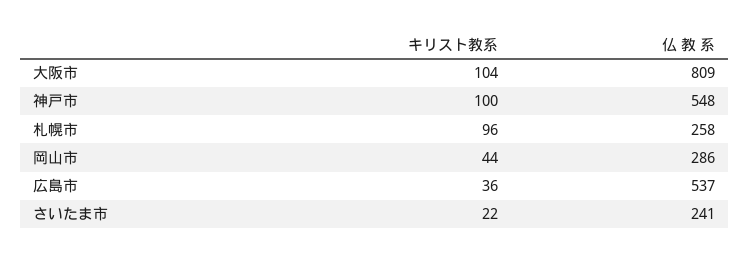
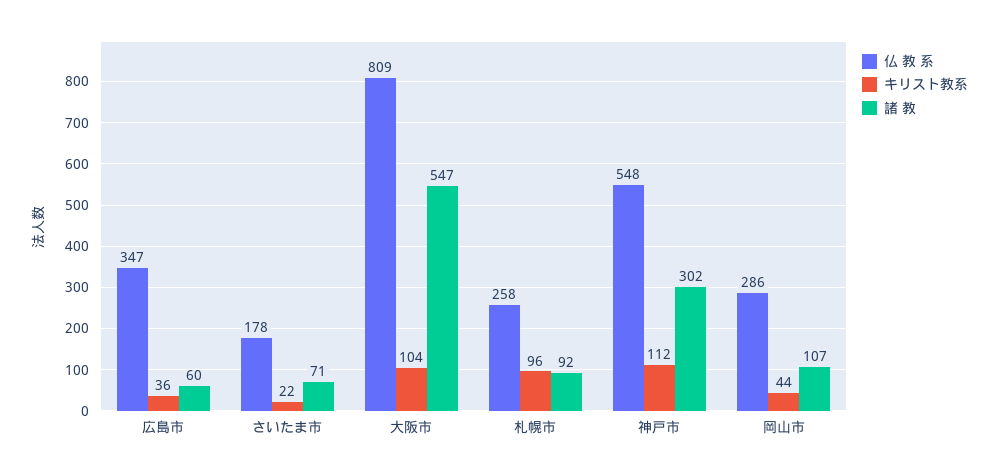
キリスト教系, 神戸市: 100 -> 112
仏 教 系, 広島市: 537 -> 347
仏 教 系, さいたま市: 241 -> 178
諸 教, 広島市: none -> 60
諸 教, さいたま市: none -> 71
諸 教, 大阪市: none -> 547
諸 教, 札幌市: none -> 92
諸 教, 神戸市: none -> 302
諸 教, 岡山市: none -> 107

